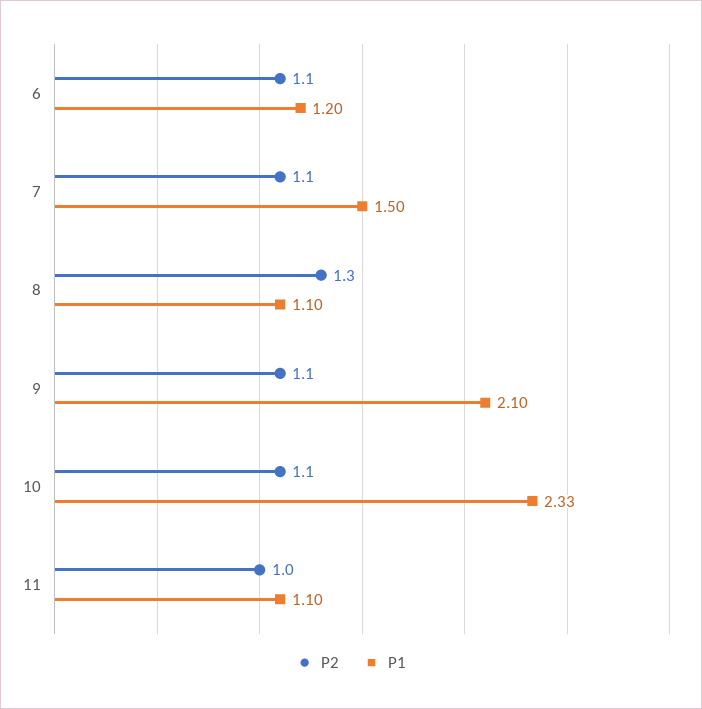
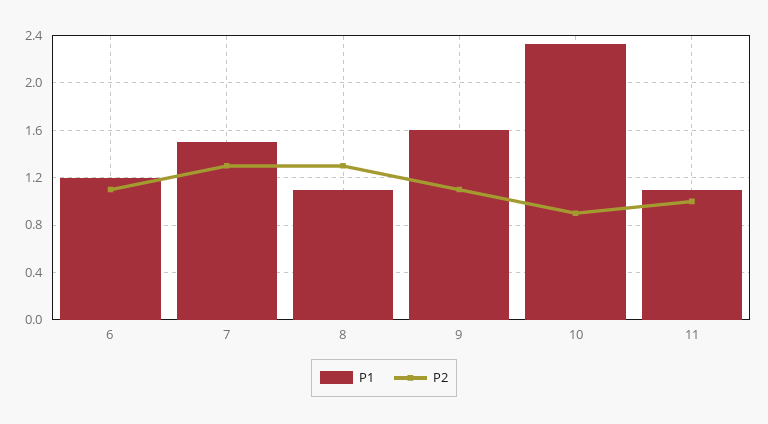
P2, 7: 1.1 -> 1.3
P1, 9: 2.1 -> 1.6
P2, 10: 1.1 -> 0.9

